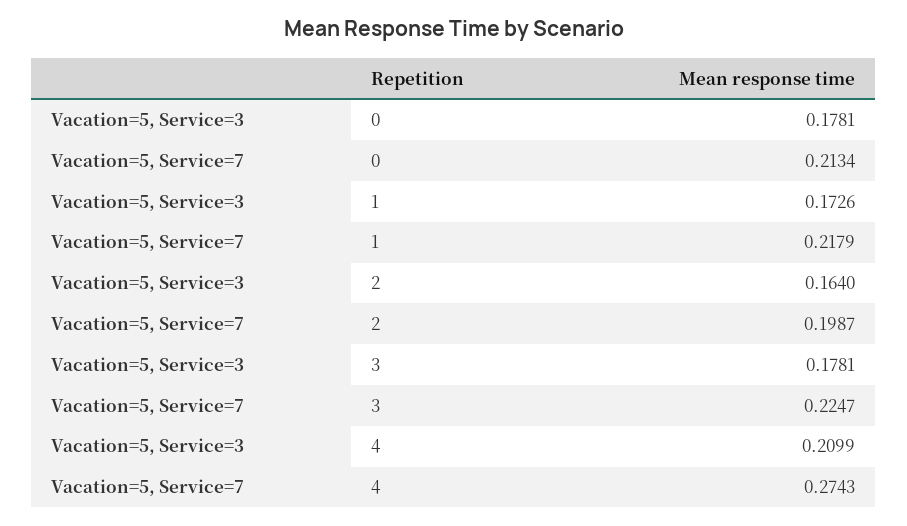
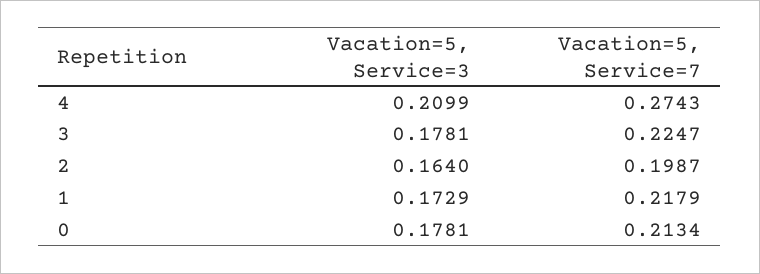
Vacation=5, Service=3, 1: 0.1726 -> 0.1729

